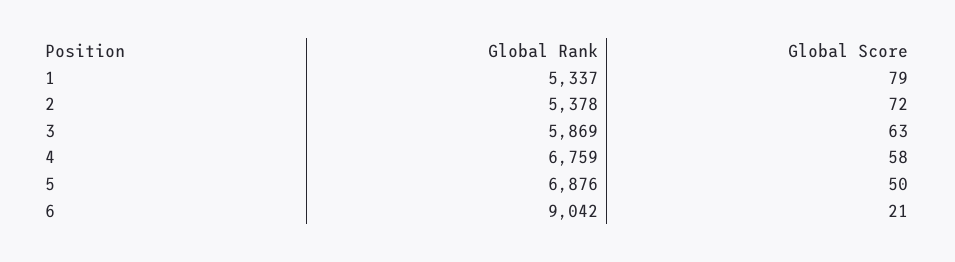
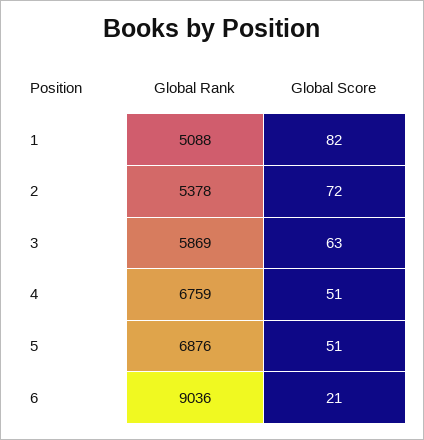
Global Rank, 1: 5337 -> 5088
Global Score, 1: 79 -> 82
Global Score, 4: 58 -> 51
Global Score, 5: 50 -> 51
Global Rank, 6: 9042 -> 9036

